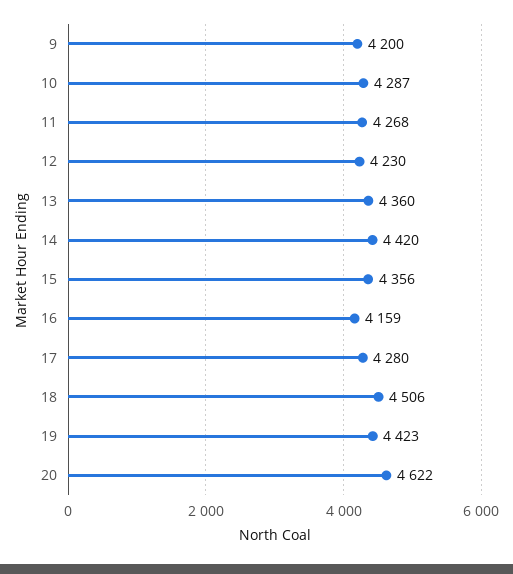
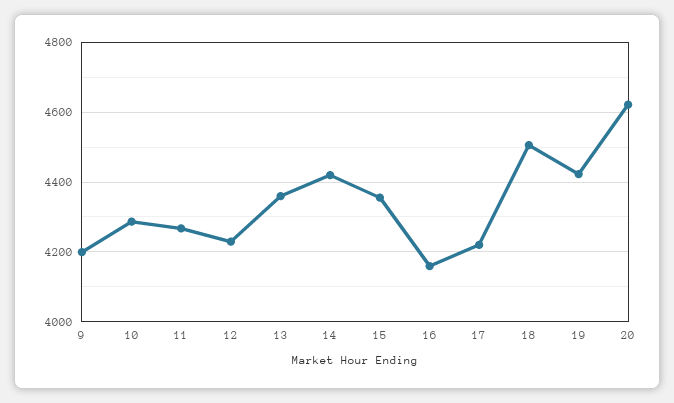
17: 4280 -> 4220

